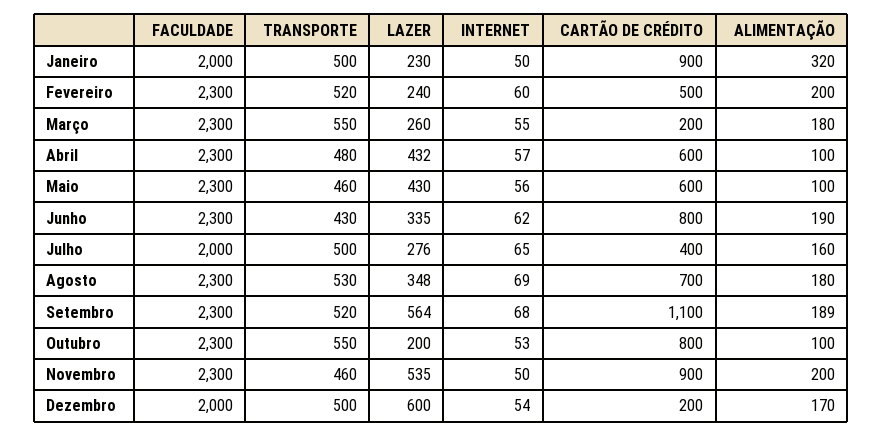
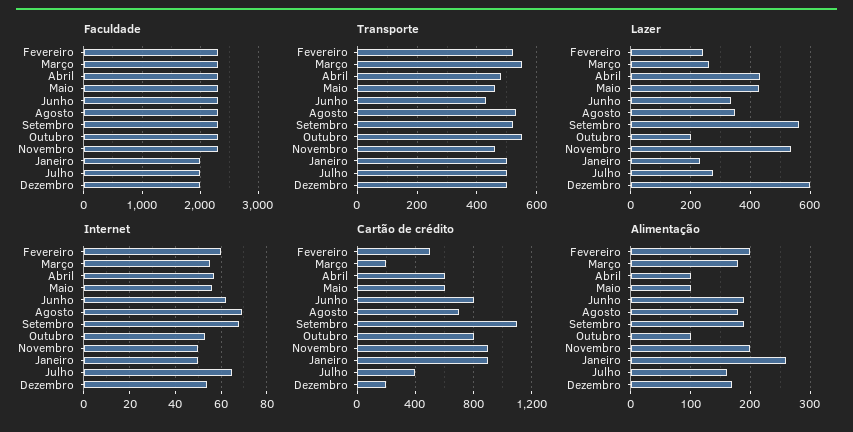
ALIMENTAÇÃO, Janeiro: 320 -> 260

